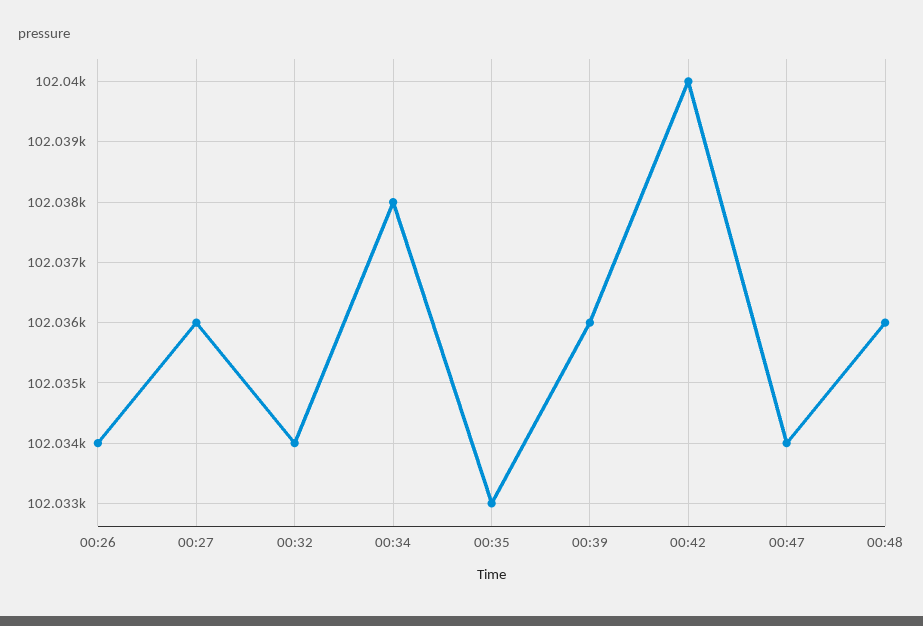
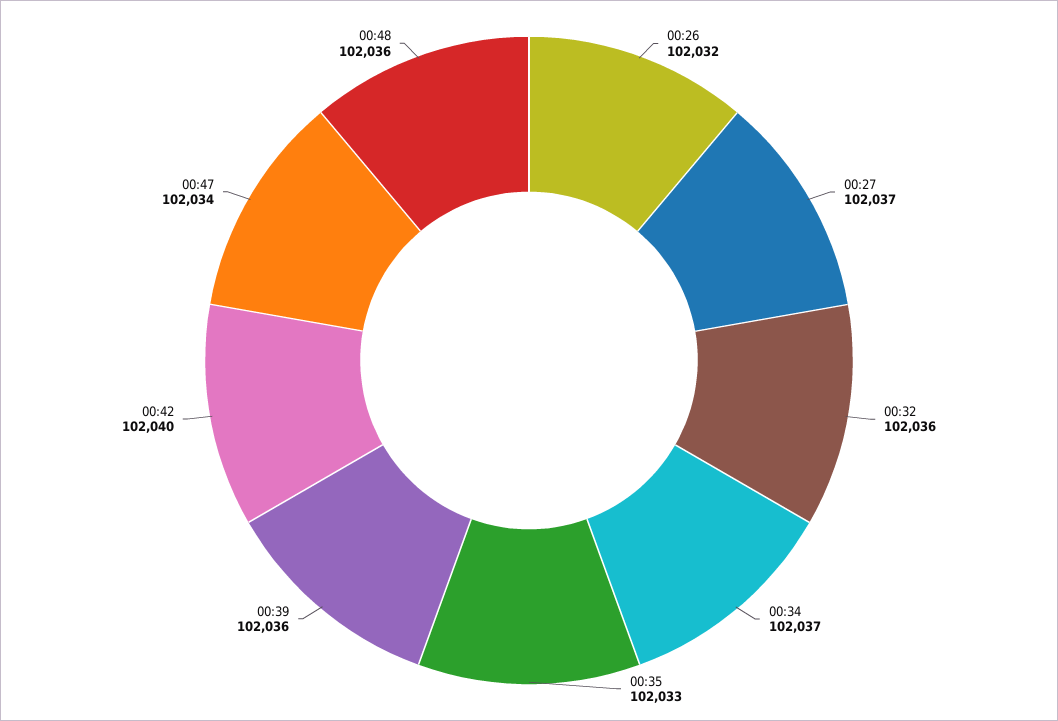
00:26: 102034 -> 102032
00:27: 102036 -> 102037
00:32: 102034 -> 102036
00:34: 102038 -> 102037

